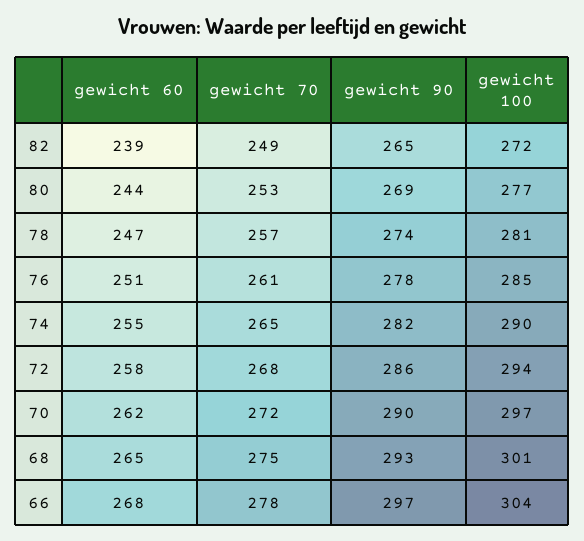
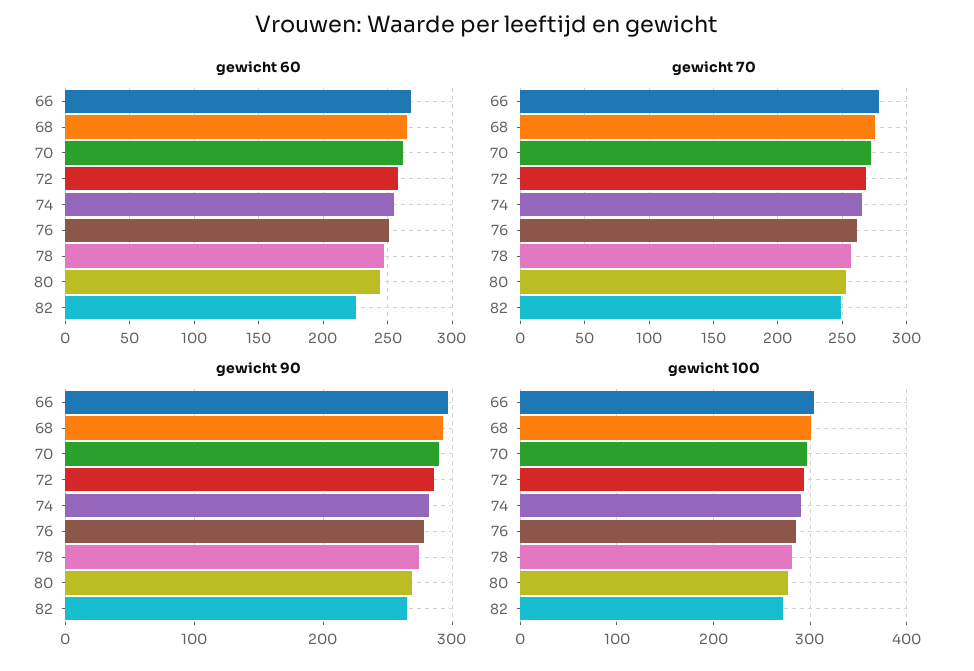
gewicht 60, 82: 239 -> 225

